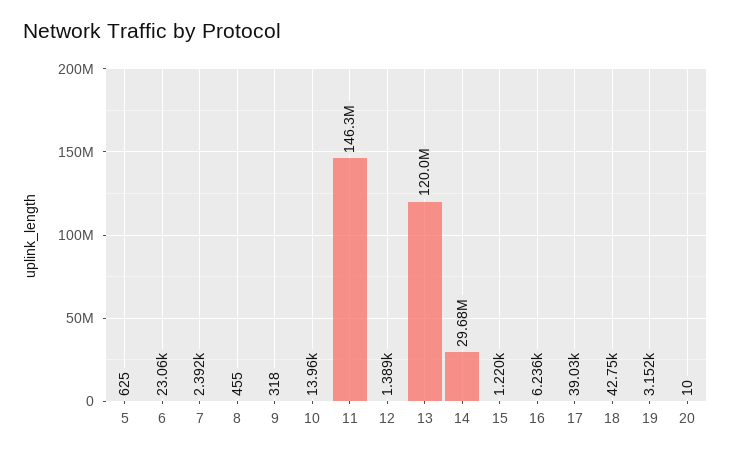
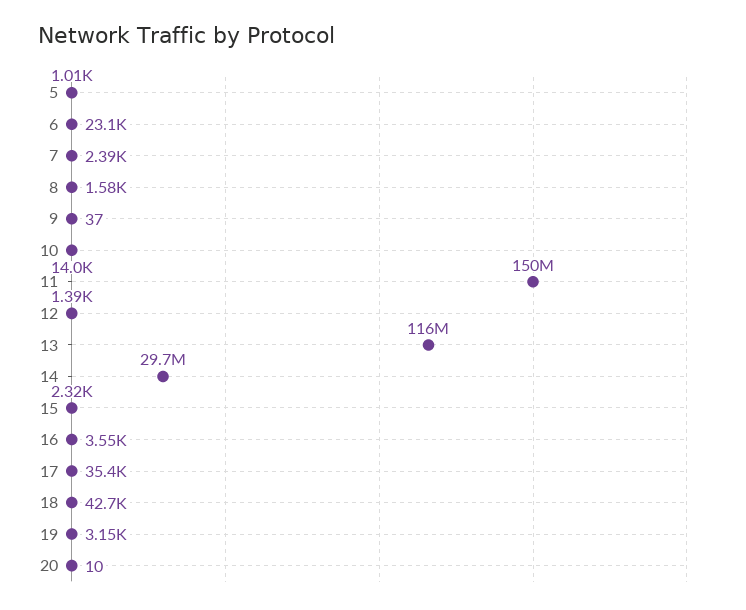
5: 625 -> 1010
8: 455 -> 1580
9: 318 -> 37
11: 146300000 -> 150000000
13: 120000000 -> 116000000
15: 1220 -> 2320
16: 6236 -> 3550
17: 39030 -> 35400

